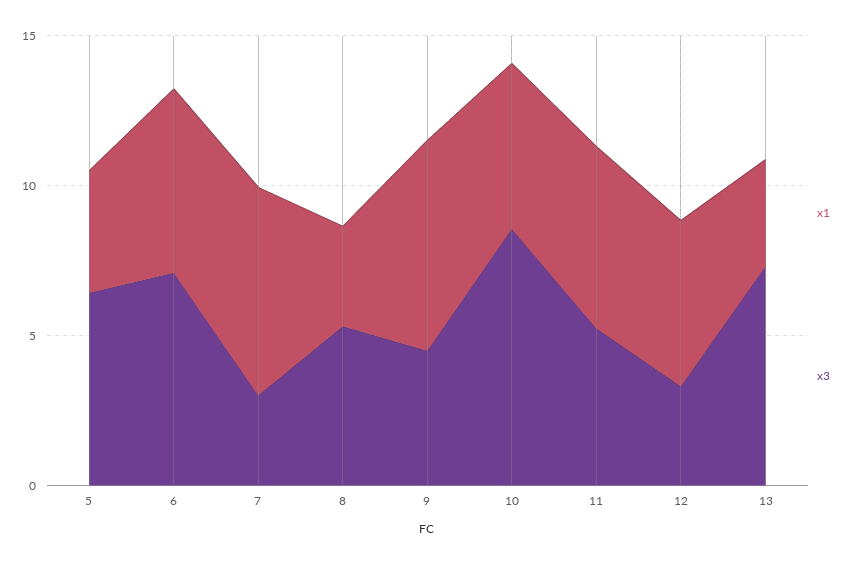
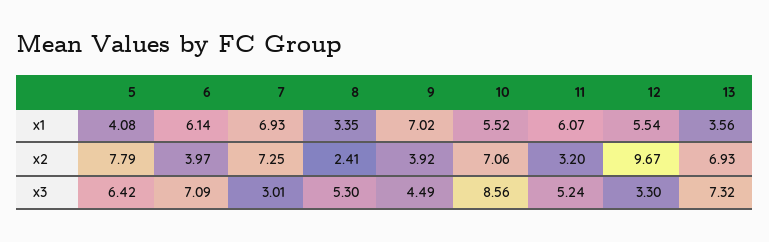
x2, 5: none -> 7.79
x2, 6: none -> 3.97
x2, 7: none -> 7.25
x2, 8: none -> 2.41
x2, 9: none -> 3.92
x2, 10: none -> 7.06
x2, 11: none -> 3.2
x2, 12: none -> 9.67
x2, 13: none -> 6.93

